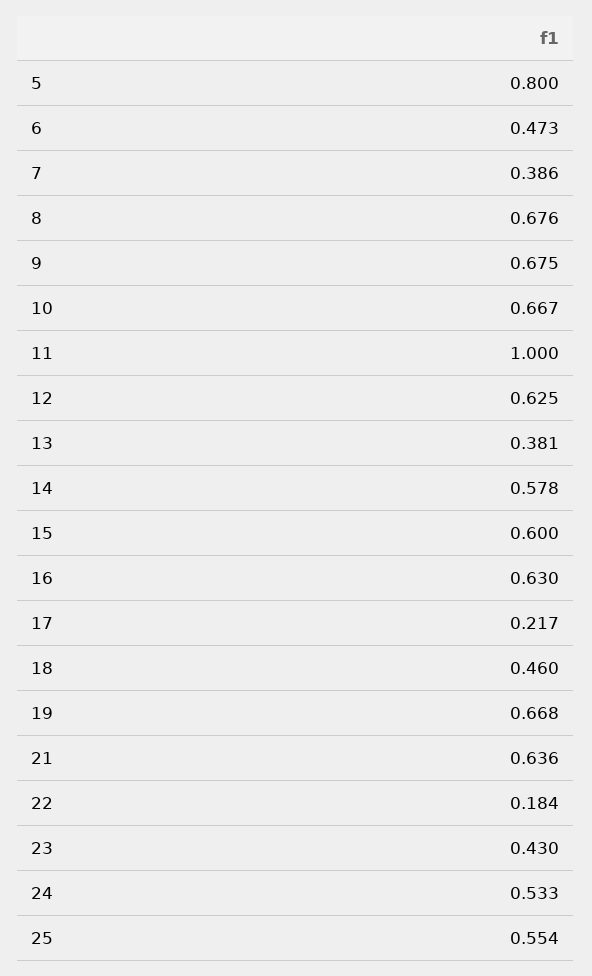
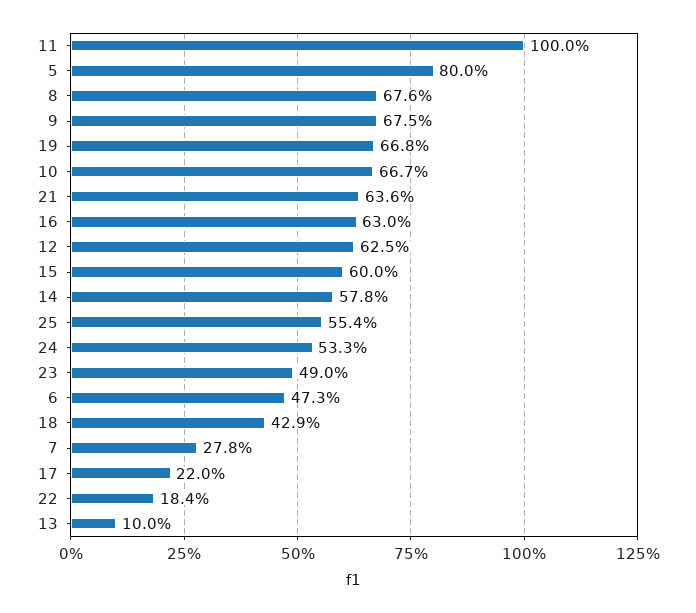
7: 0.386 -> 0.278
13: 0.381 -> 0.1
17: 0.217 -> 0.22
18: 0.46 -> 0.429
23: 0.43 -> 0.49

